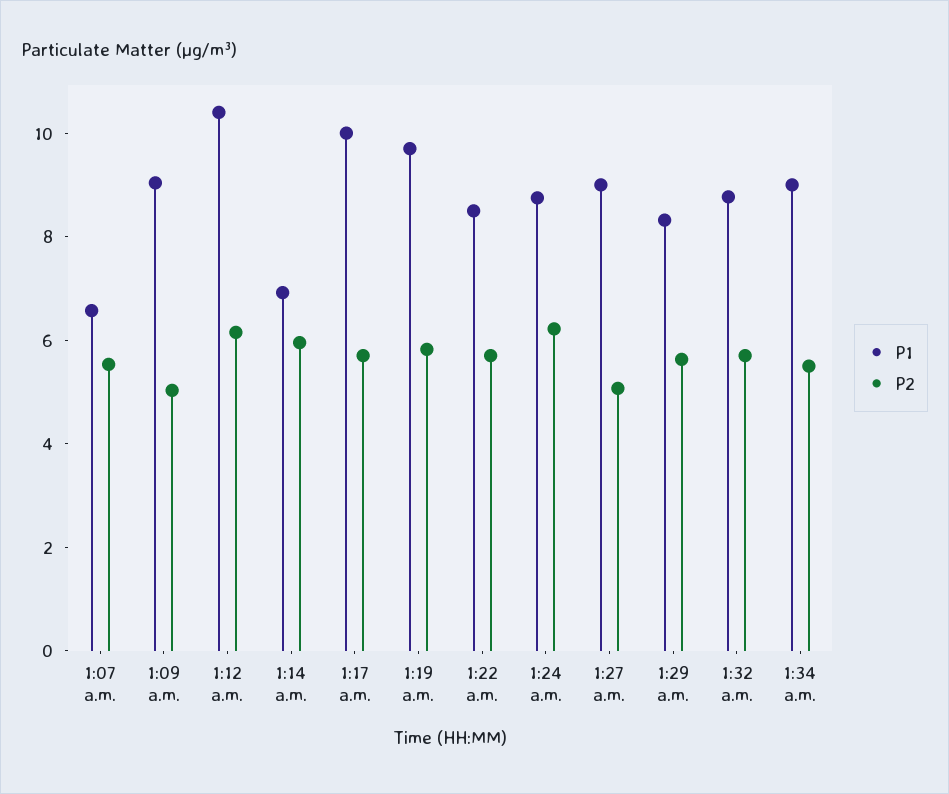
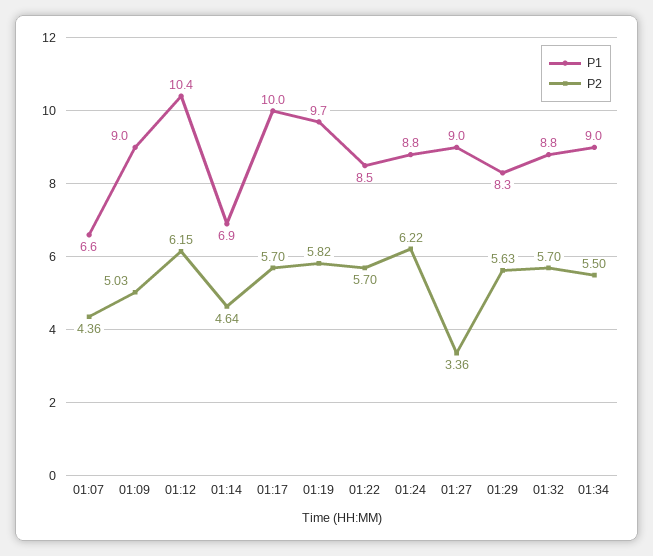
P2, 1:07 a.m.: 5.5 -> 4.36
P2, 1:14 a.m.: 6 -> 4.64
P2, 1:27 a.m.: 5 -> 3.36

